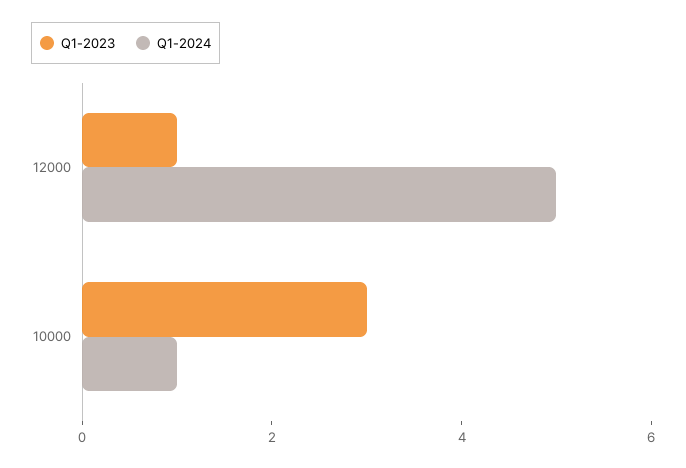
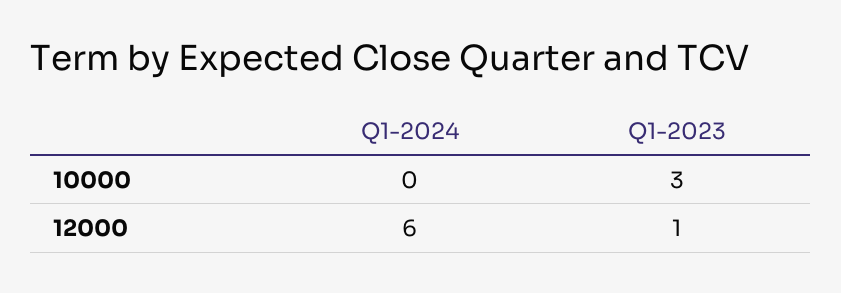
Q1-2024, 12000: 5 -> 6
Q1-2024, 10000: 1 -> 0

